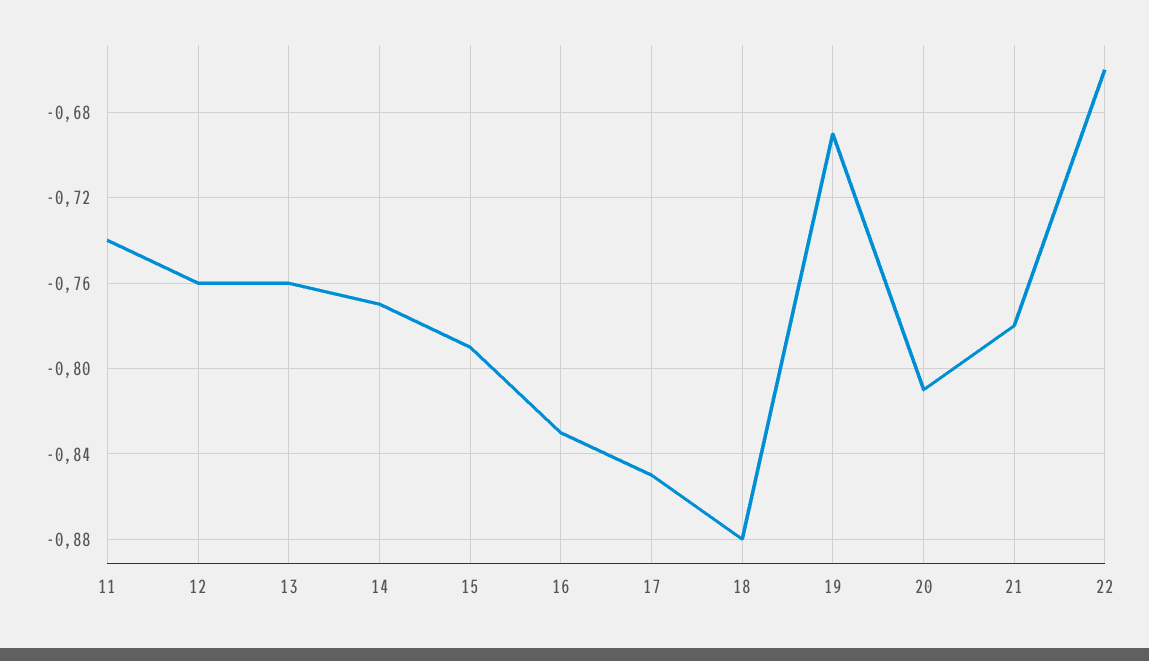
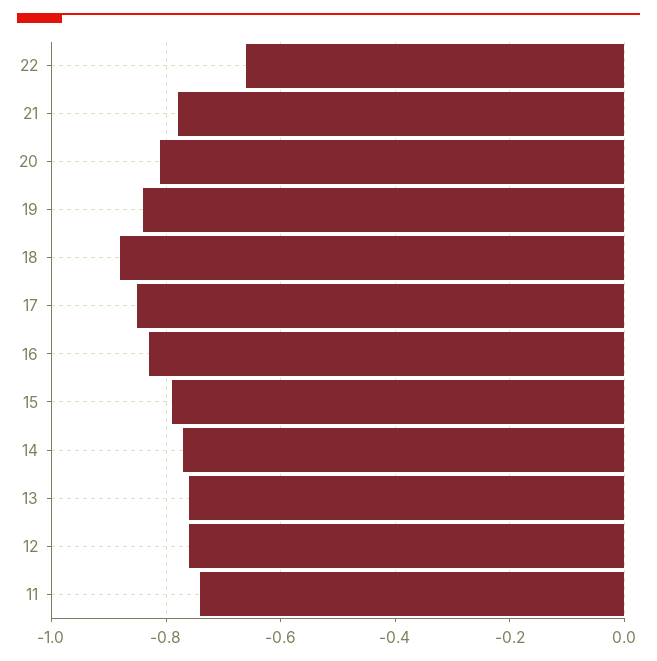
19: -0.69 -> -0.85

